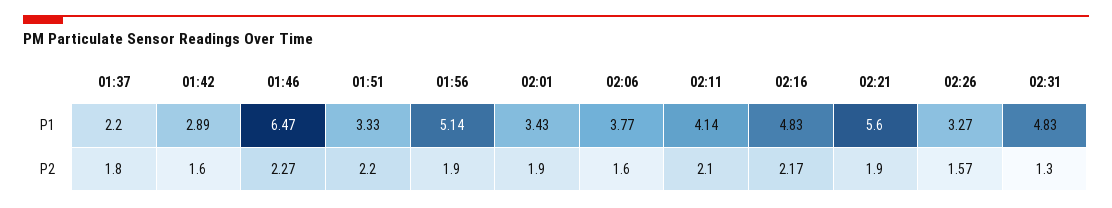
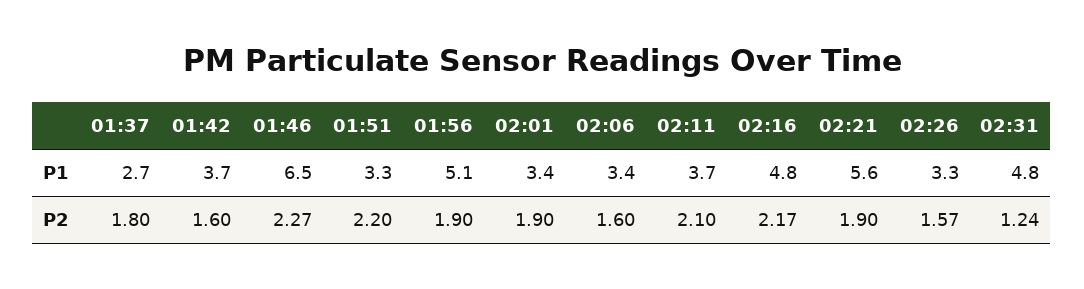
01:37, P1: 2.2 -> 2.7
01:42, P1: 2.89 -> 3.7
02:06, P1: 3.77 -> 3.4
02:11, P1: 4.14 -> 3.7
02:31, P2: 1.3 -> 1.24

